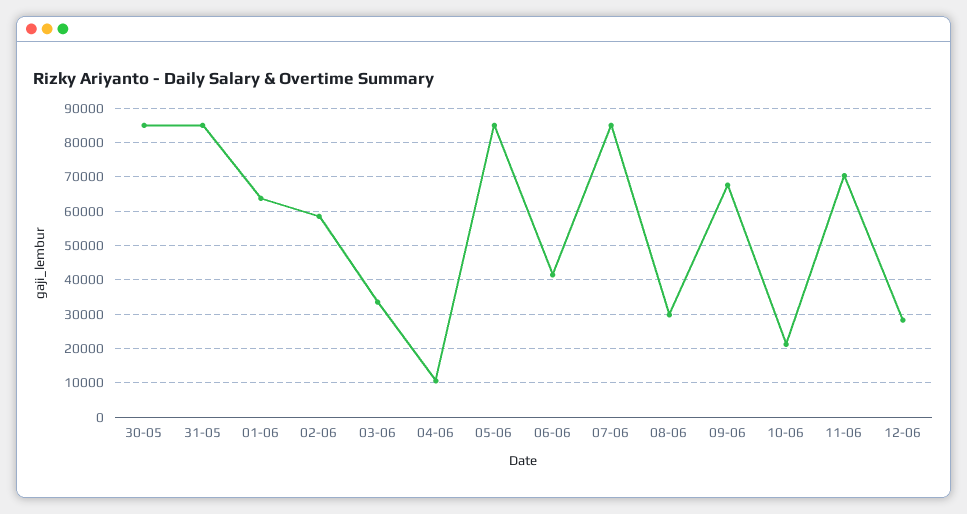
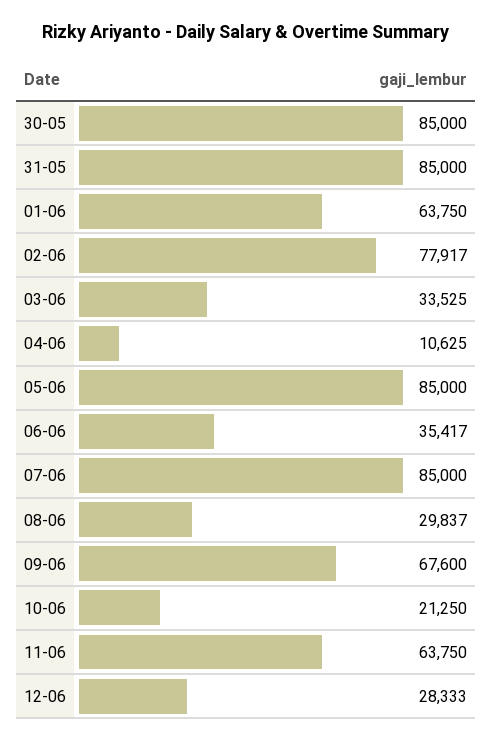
02-06: 58000 -> 77917
06-06: 42000 -> 35417
11-06: 70000 -> 63750

